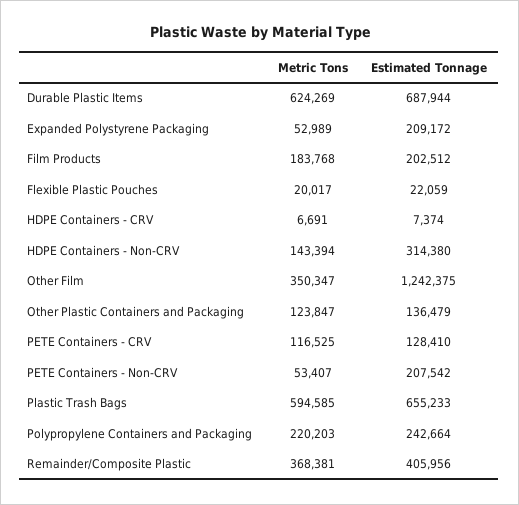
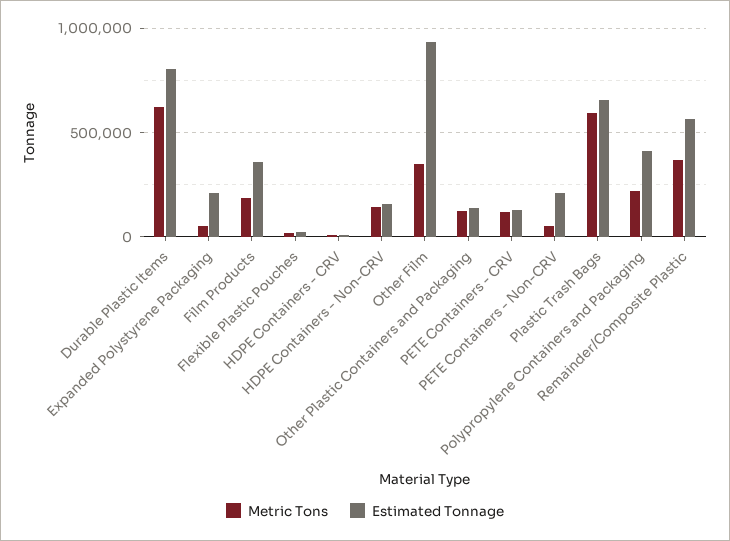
Estimated Tonnage, Durable Plastic Items: 687944 -> 800000
Estimated Tonnage, Film Products: 202512 -> 350000
Estimated Tonnage, HDPE Containers - Non-CRV: 314380 -> 150000
Estimated Tonnage, Other Film: 1242375 -> 950000
Estimated Tonnage, Polypropylene Containers and Packaging: 242664 -> 400000
Estimated Tonnage, Remainder/Composite Plastic: 405956 -> 550000

